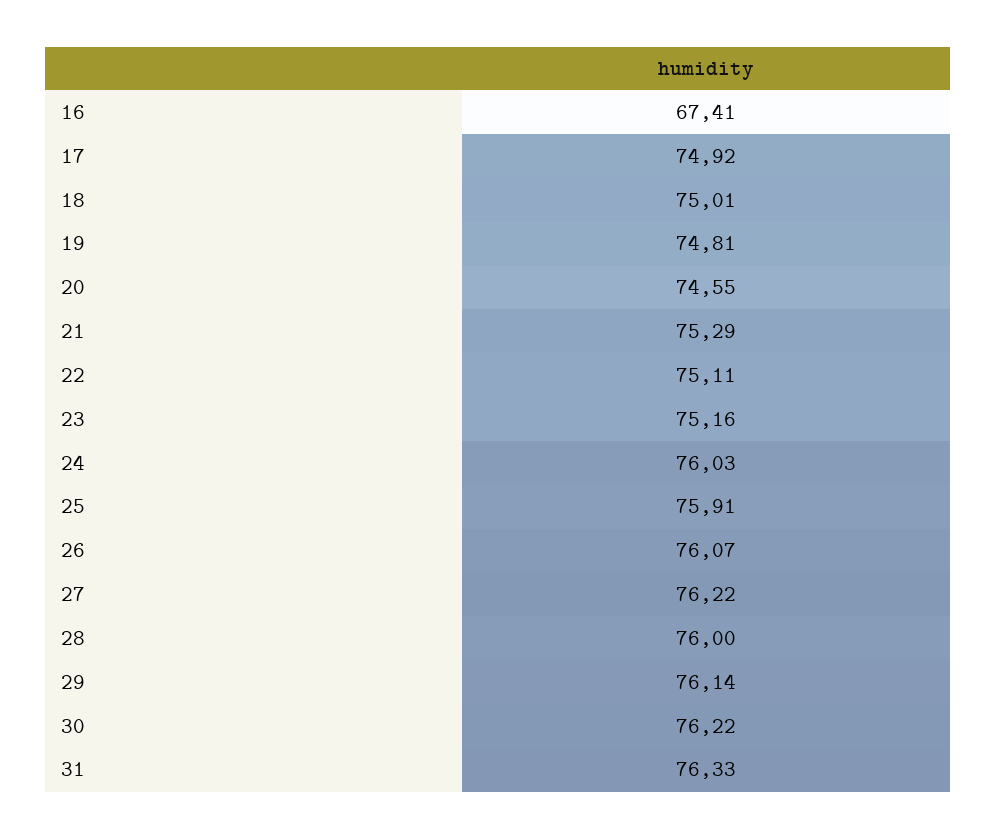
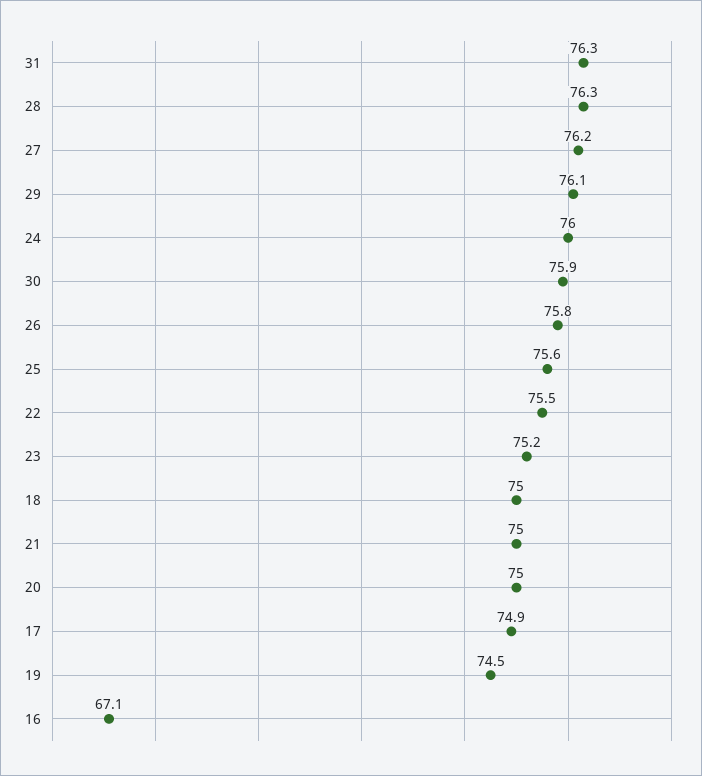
16: 67.41 -> 67.1
19: 74.81 -> 74.5
20: 74.55 -> 75
21: 75.29 -> 75
22: 75.11 -> 75.5
25: 75.91 -> 75.6
26: 76.07 -> 75.8
28: 76 -> 76.3
30: 76.22 -> 75.9

